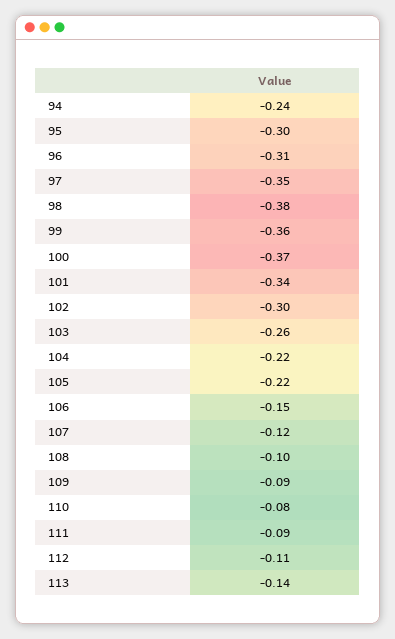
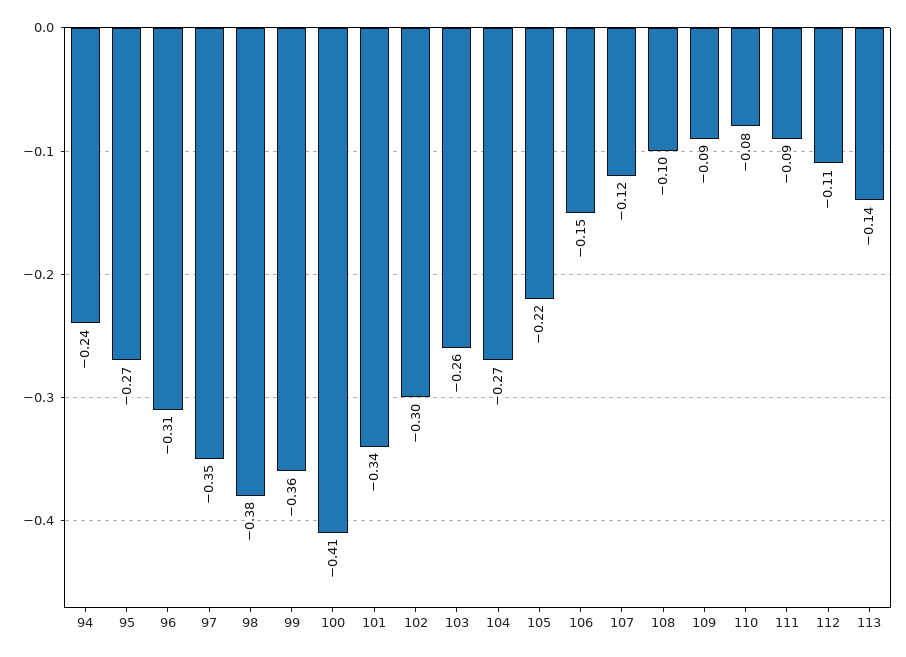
95: -0.3 -> -0.27
100: -0.37 -> -0.41
104: -0.22 -> -0.27

